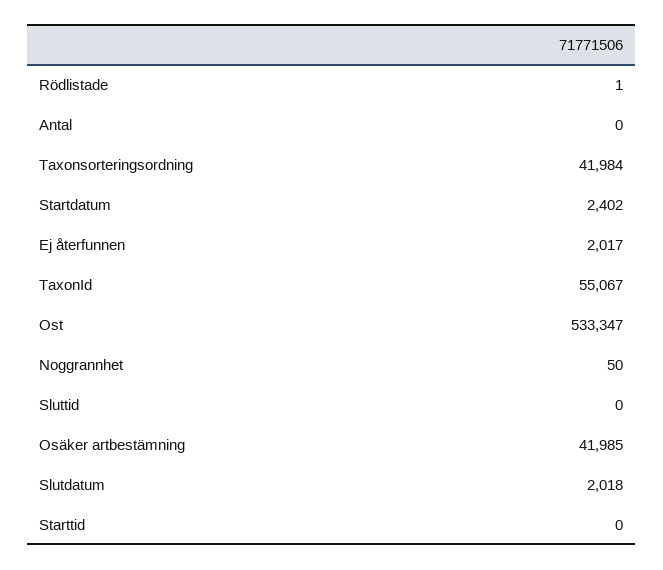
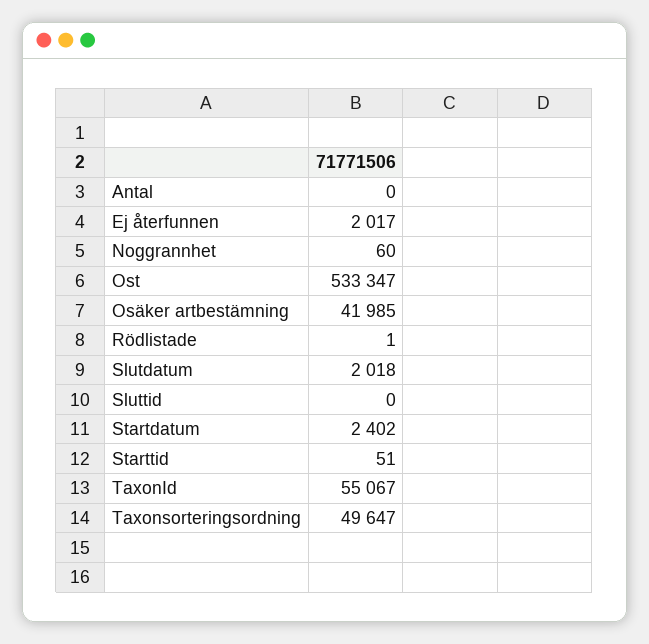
Taxonsorteringsordning: 41984 -> 49647
Noggrannhet: 50 -> 60
Starttid: 0 -> 51

